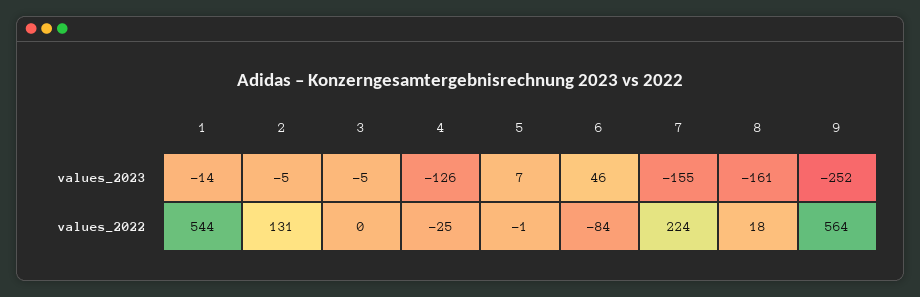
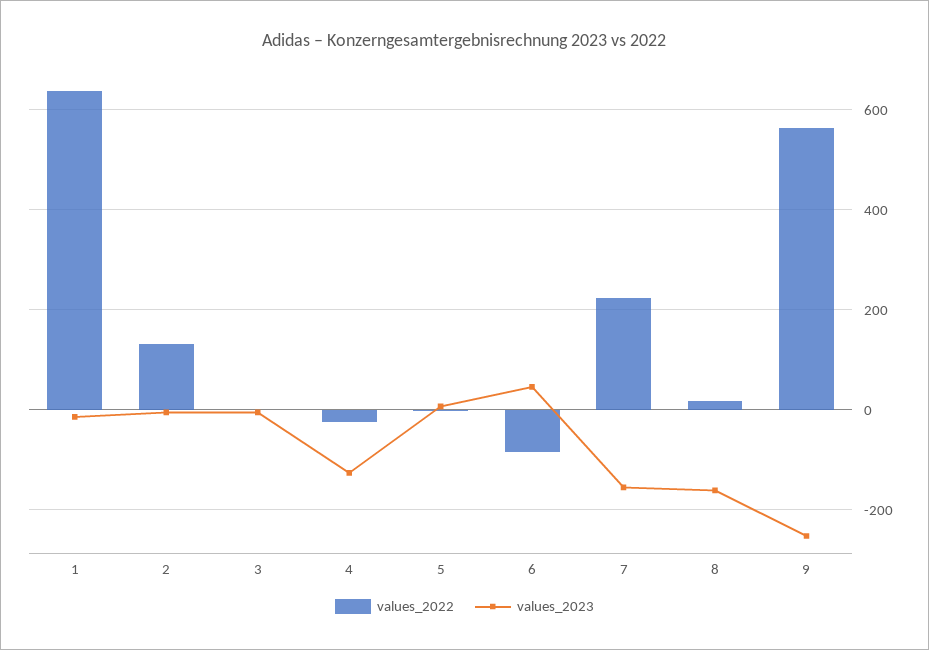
values_2022, 1: 544 -> 640

